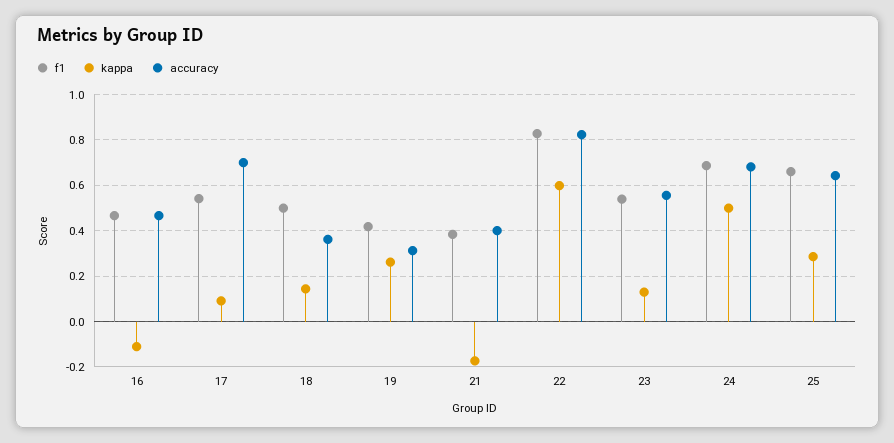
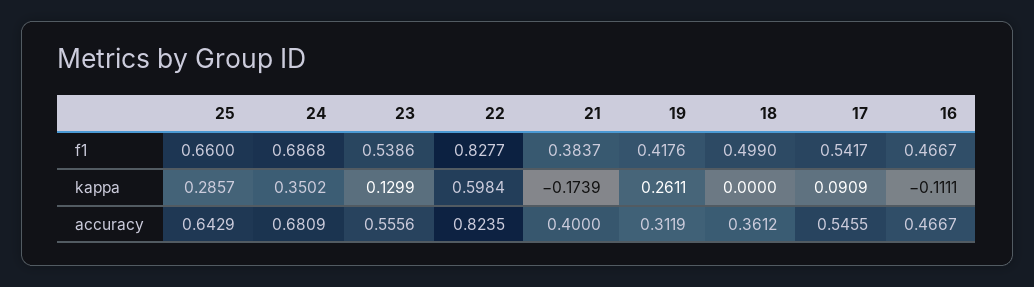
accuracy, 17: 0.7 -> 0.5455
kappa, 18: 0.15 -> 0
kappa, 24: 0.5 -> 0.3502

